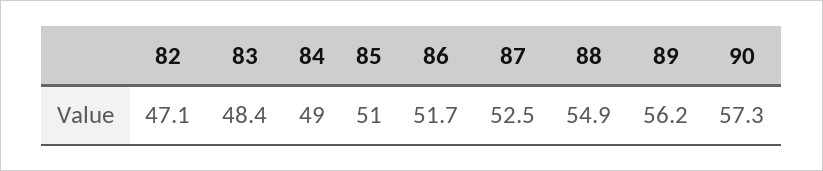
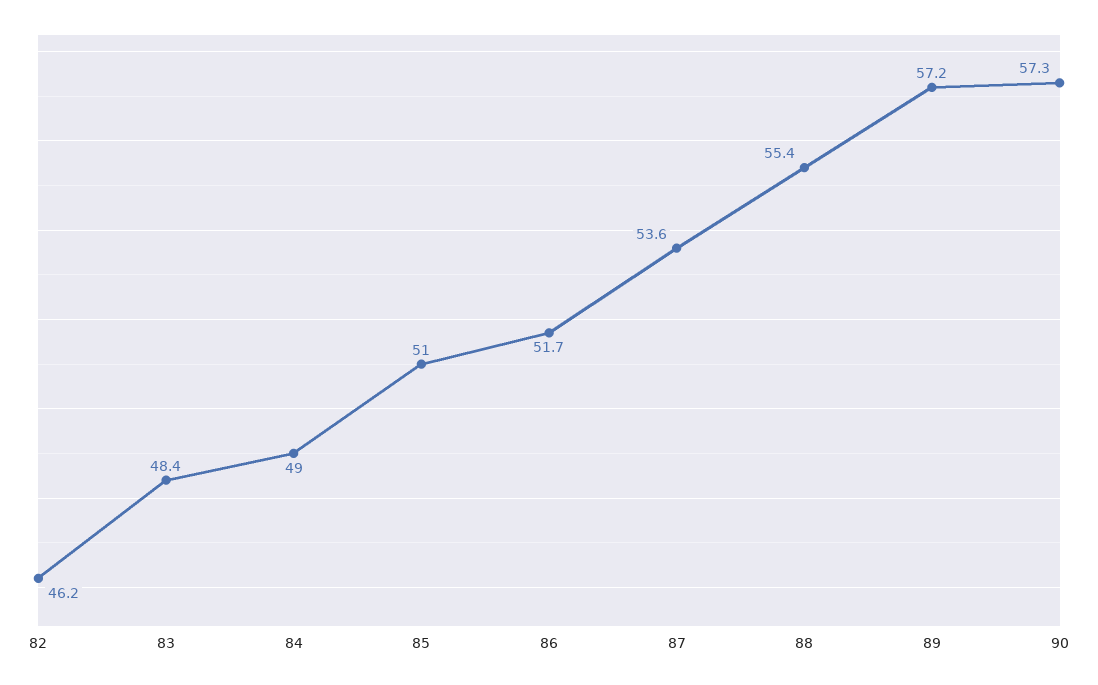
82: 47.1 -> 46.2
87: 52.5 -> 53.6
88: 54.9 -> 55.4
89: 56.2 -> 57.2

